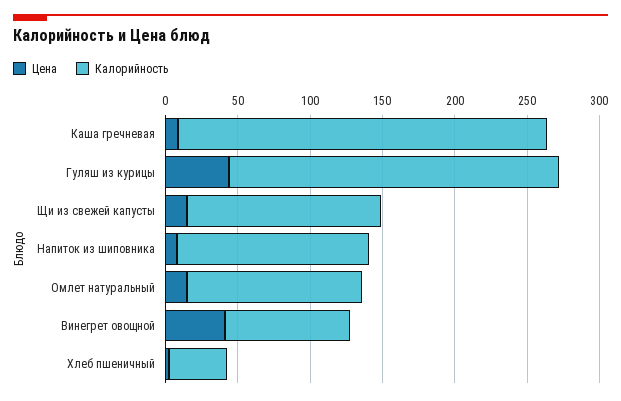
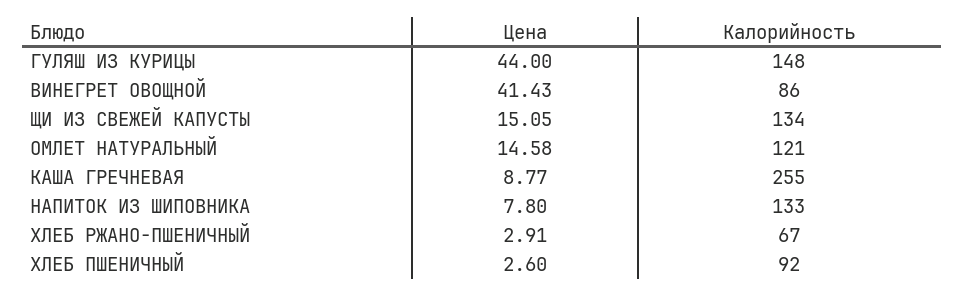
Калорийность, Гуляш из курицы: 230 -> 148
Калорийность, Хлеб пшеничный: 40 -> 92
Цена, ХЛЕБ РЖАНО-ПШЕНИЧНЫЙ: none -> 2.91
Калорийность, ХЛЕБ РЖАНО-ПШЕНИЧНЫЙ: none -> 67

